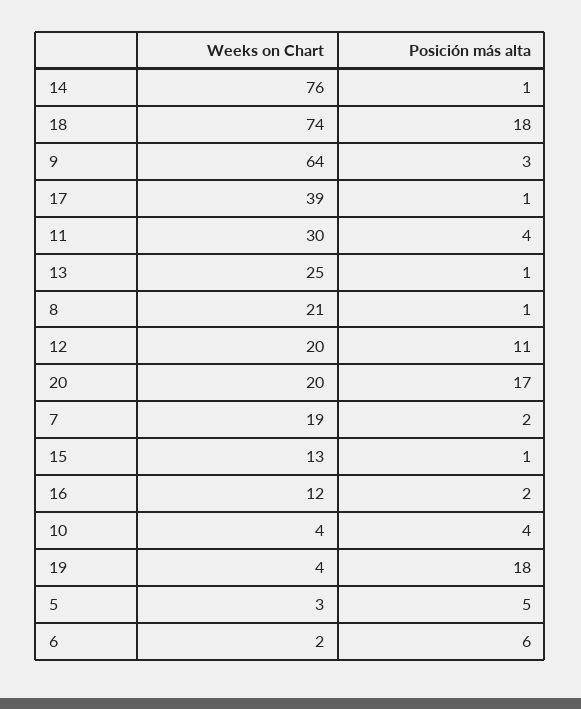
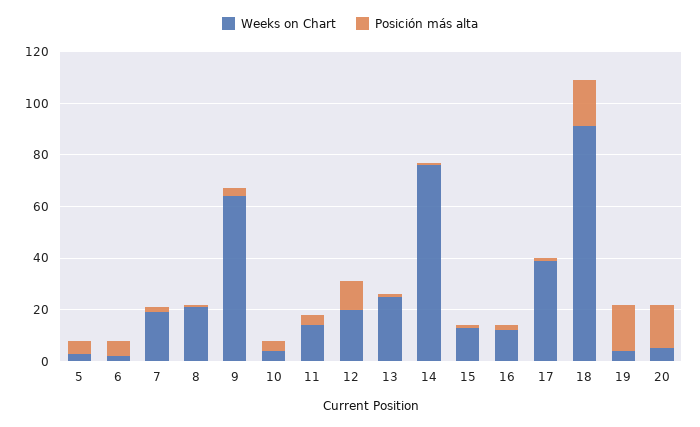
Weeks on Chart, 18: 74 -> 90
Weeks on Chart, 11: 30 -> 15
Weeks on Chart, 20: 20 -> 5

